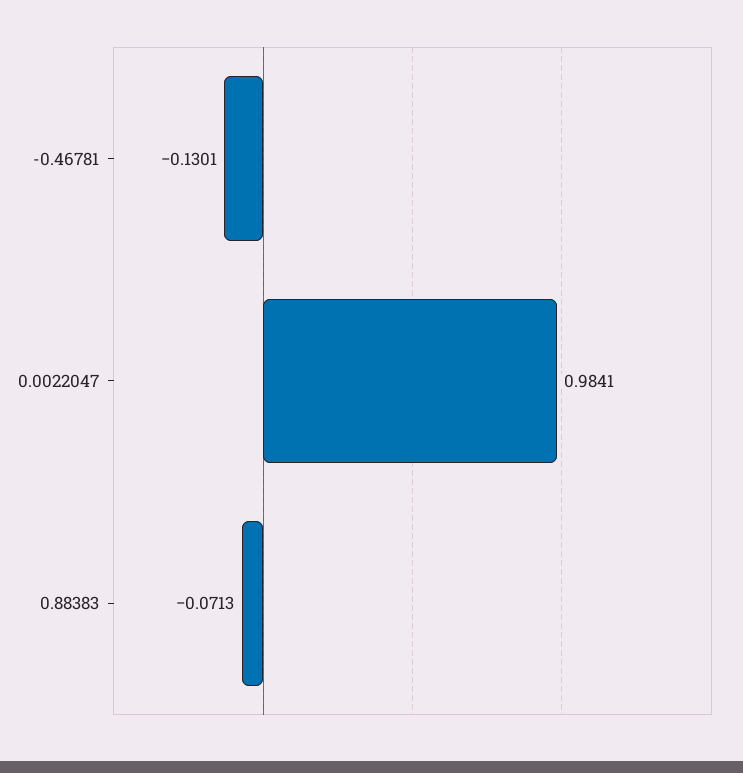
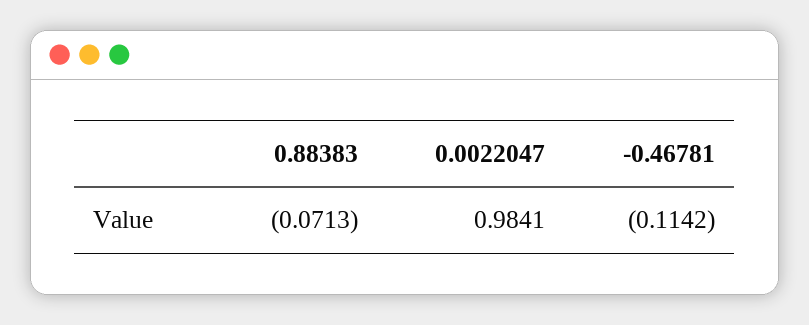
-0.46781: -0.1301 -> -0.1142

